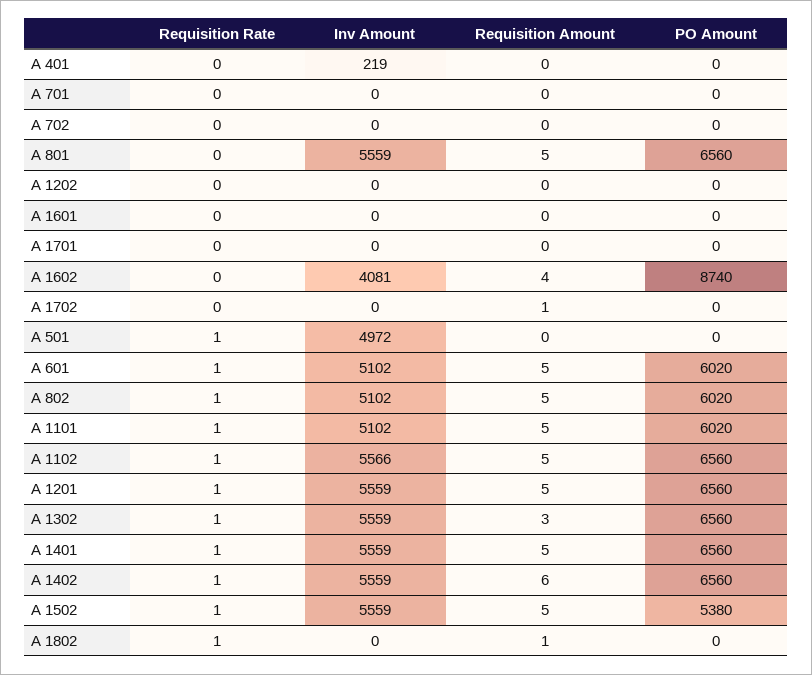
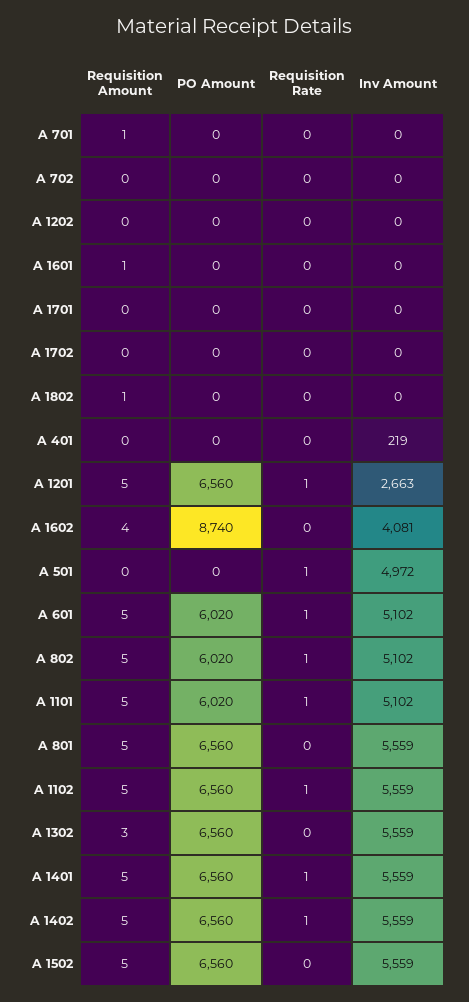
Requisition Amount, A 701: 0 -> 1
Requisition Amount, A 1601: 0 -> 1
Requisition Amount, A 1702: 1 -> 0
Inv Amount, A 1102: 5566 -> 5559
Inv Amount, A 1201: 5559 -> 2663
Requisition Rate, A 1302: 1 -> 0
Requisition Amount, A 1402: 6 -> 5
Requisition Rate, A 1502: 1 -> 0
PO Amount, A 1502: 5380 -> 6560
Requisition Rate, A 1802: 1 -> 0

